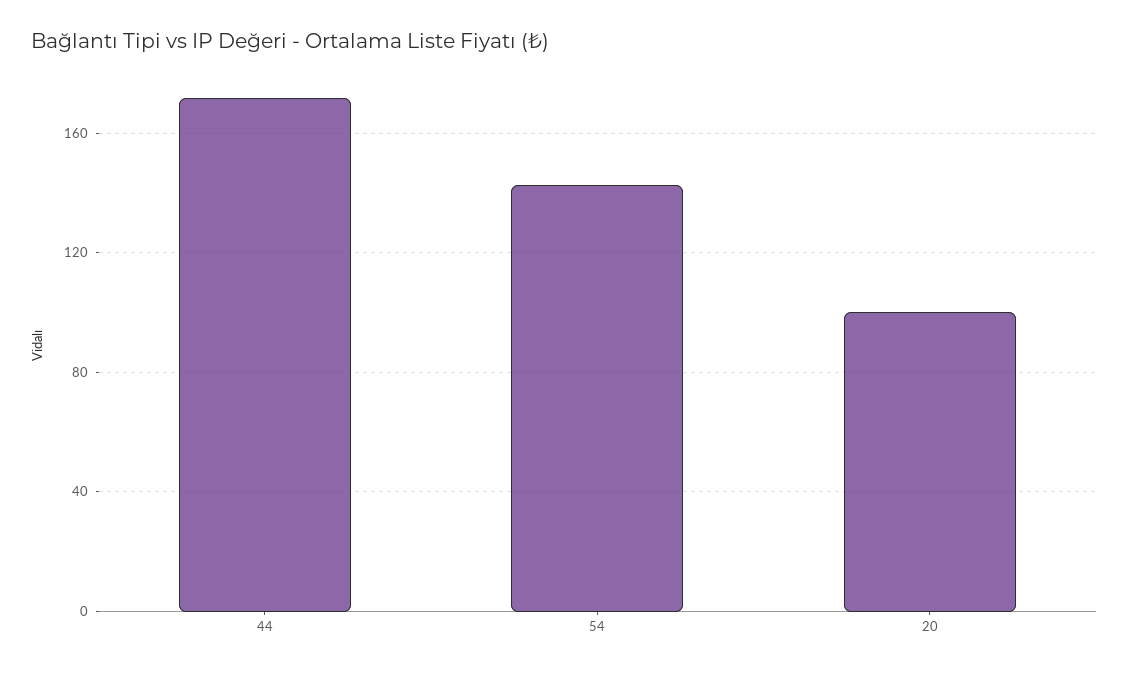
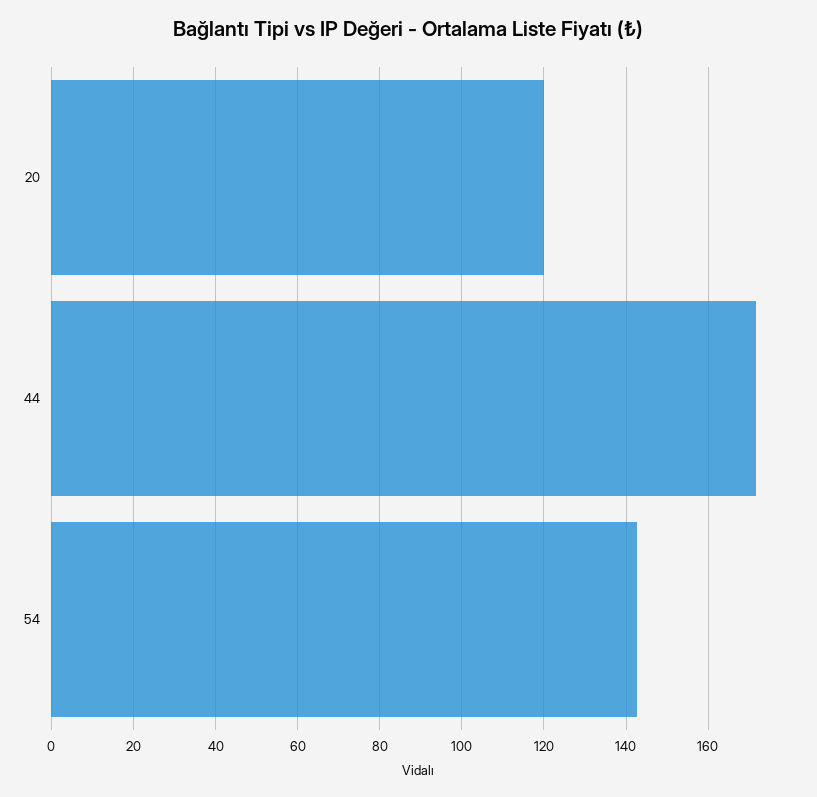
20: 100 -> 120

